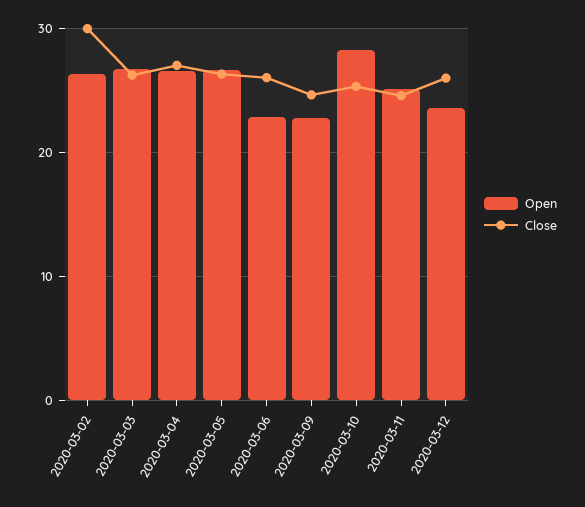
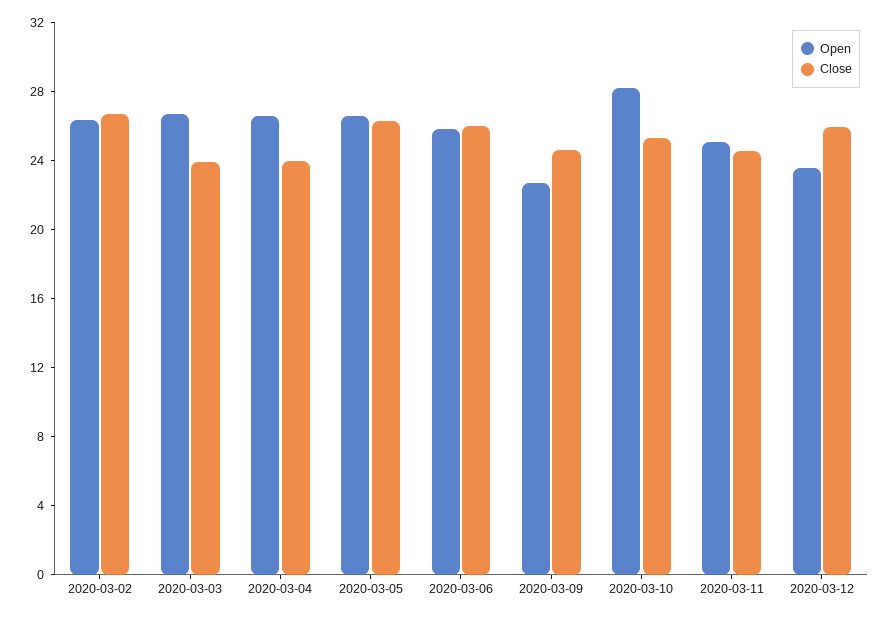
Close, 2020-03-02: 30 -> 27
Close, 2020-03-03: 26 -> 24
Close, 2020-03-04: 27 -> 24
Open, 2020-03-06: 23 -> 26

